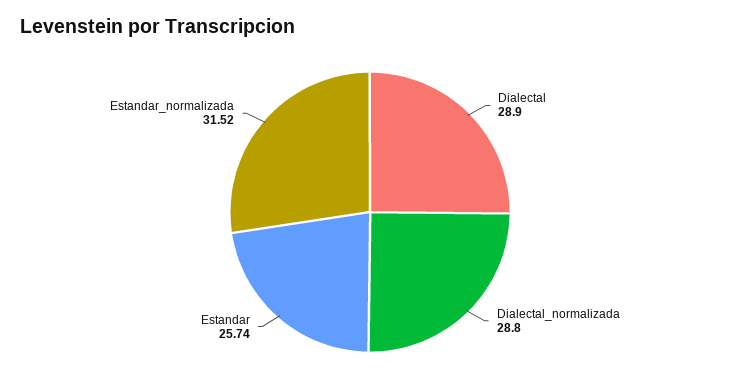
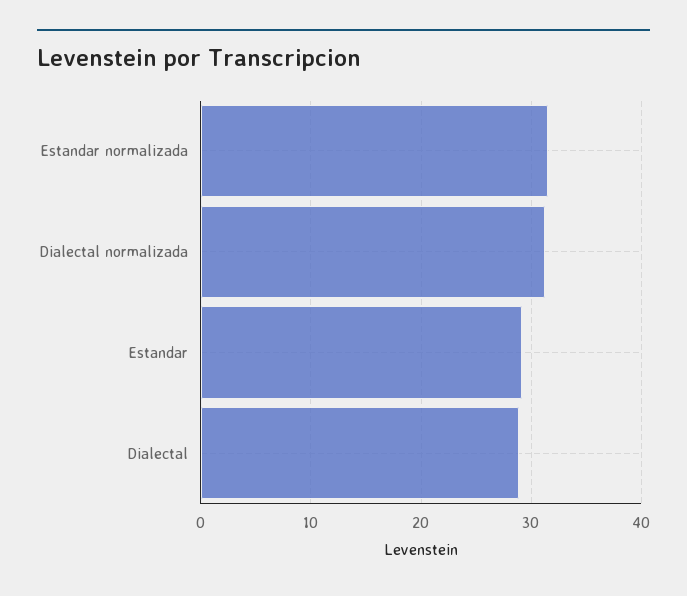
Dialectal_normalizada: 28.8 -> 31
Estandar: 25.74 -> 29

